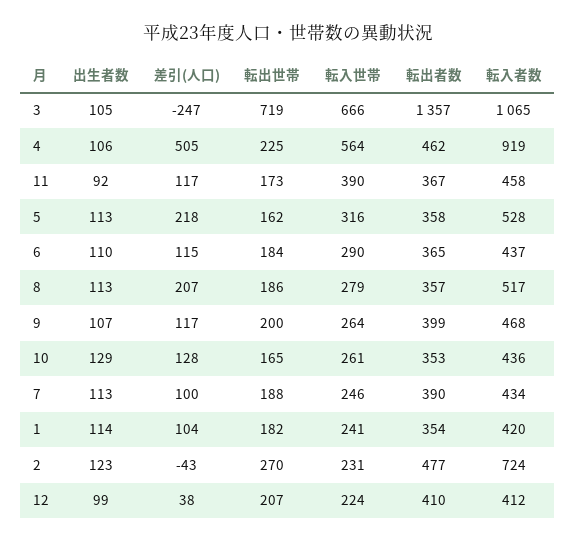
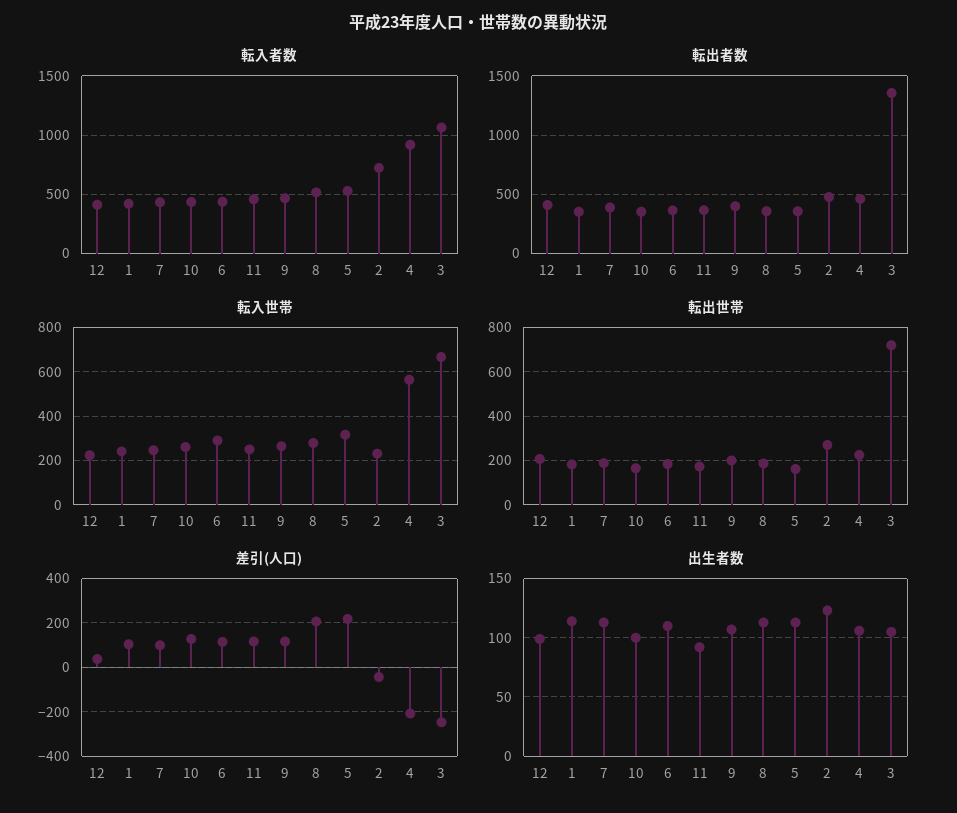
差引(人口), 4: 505 -> -200
転入世帯, 11: 390 -> 250
出生者数, 10: 129 -> 100

